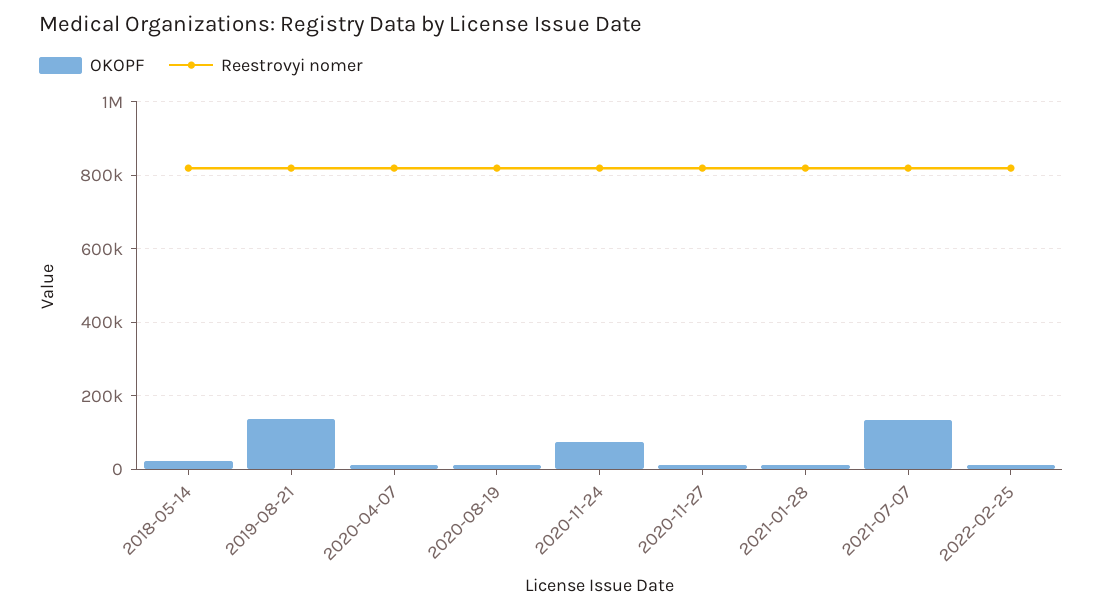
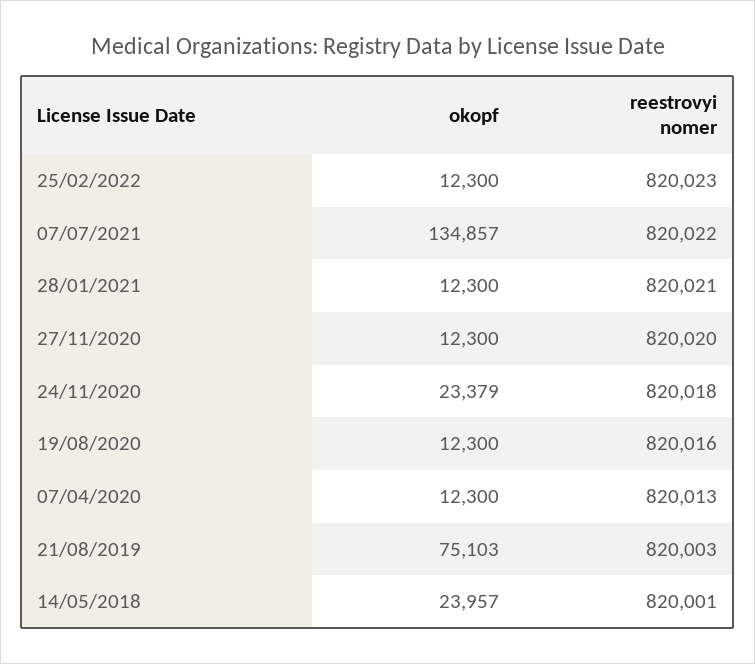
OKOPF, 2019-08-21: 140000 -> 75103
OKOPF, 2020-11-24: 80000 -> 23379

